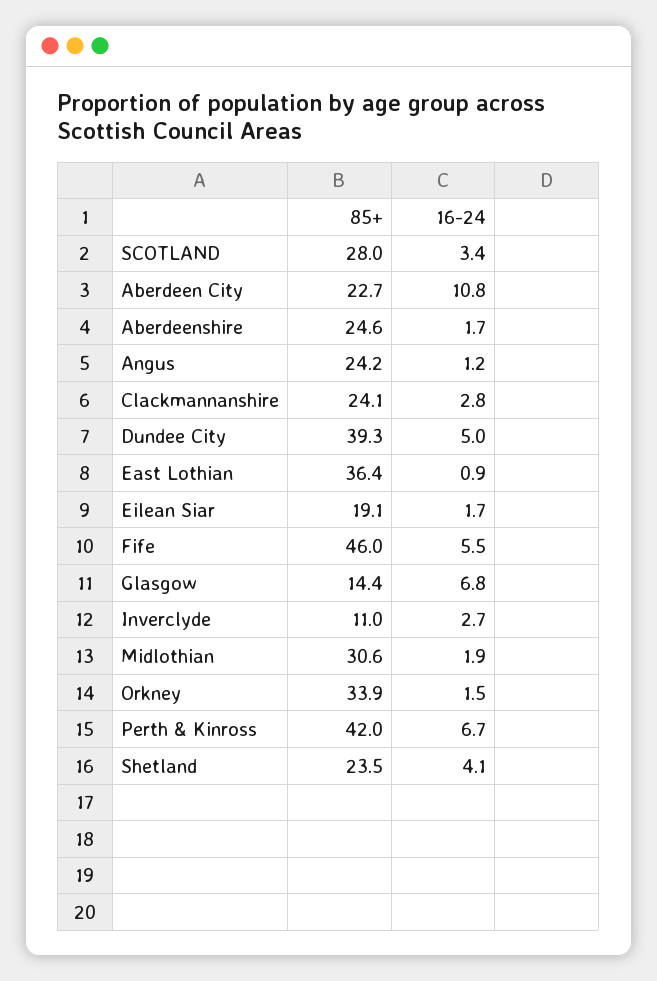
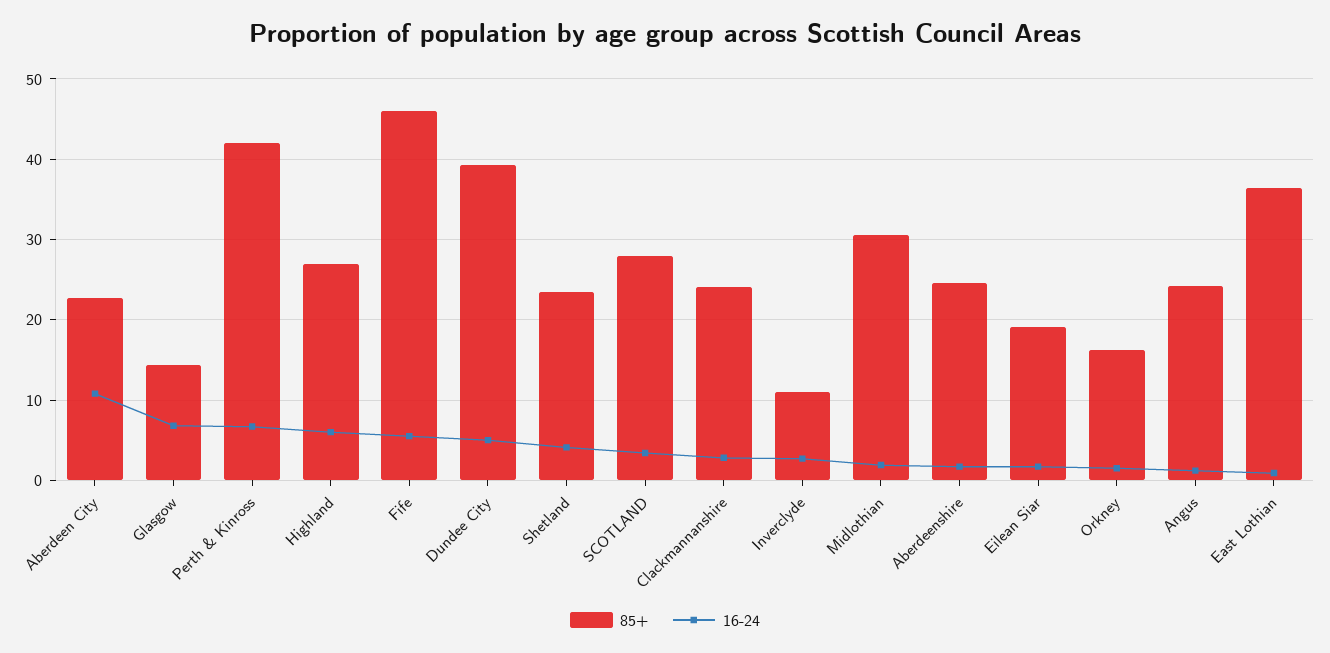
85+, Orkney: 33.9 -> 16
85+, Highland: none -> 27
16-24, Highland: none -> 6

